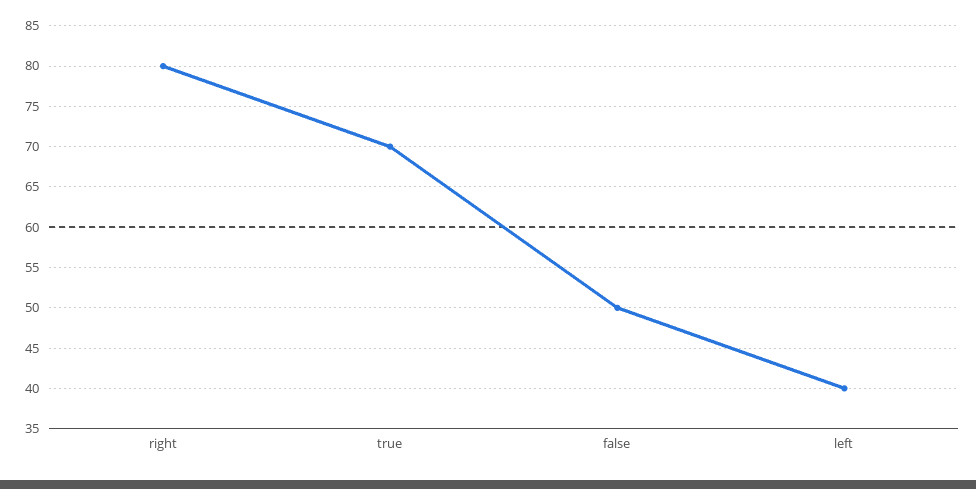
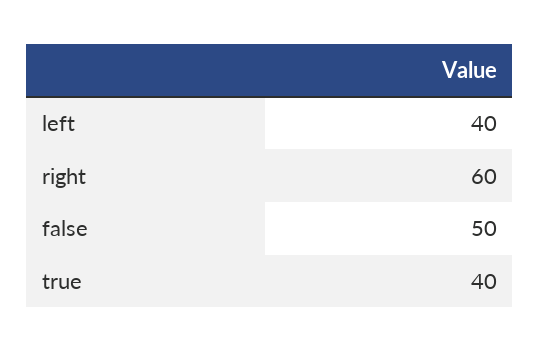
right: 80 -> 60
true: 70 -> 40

